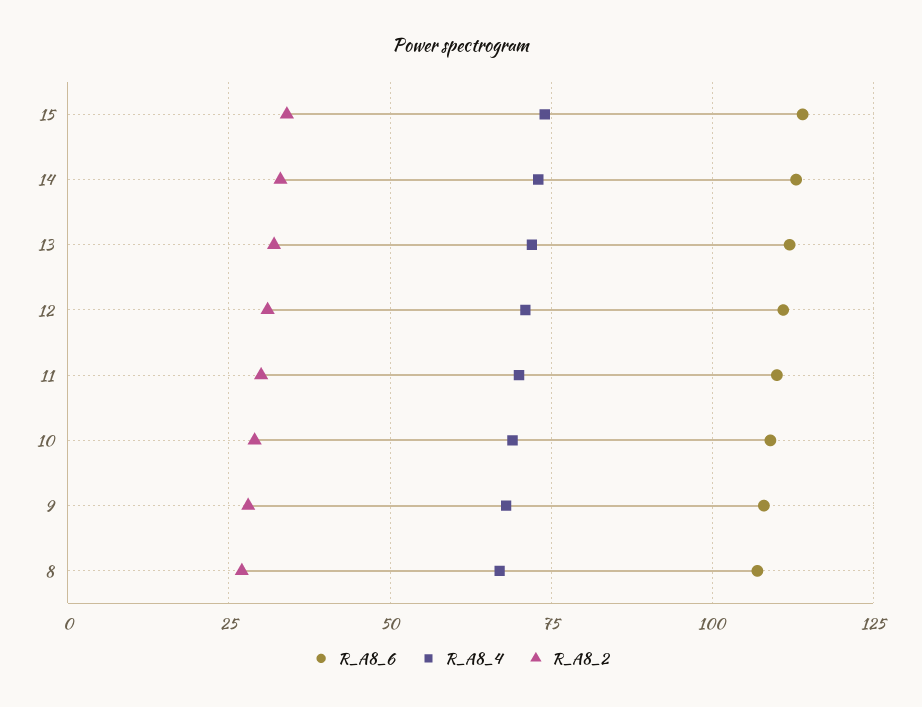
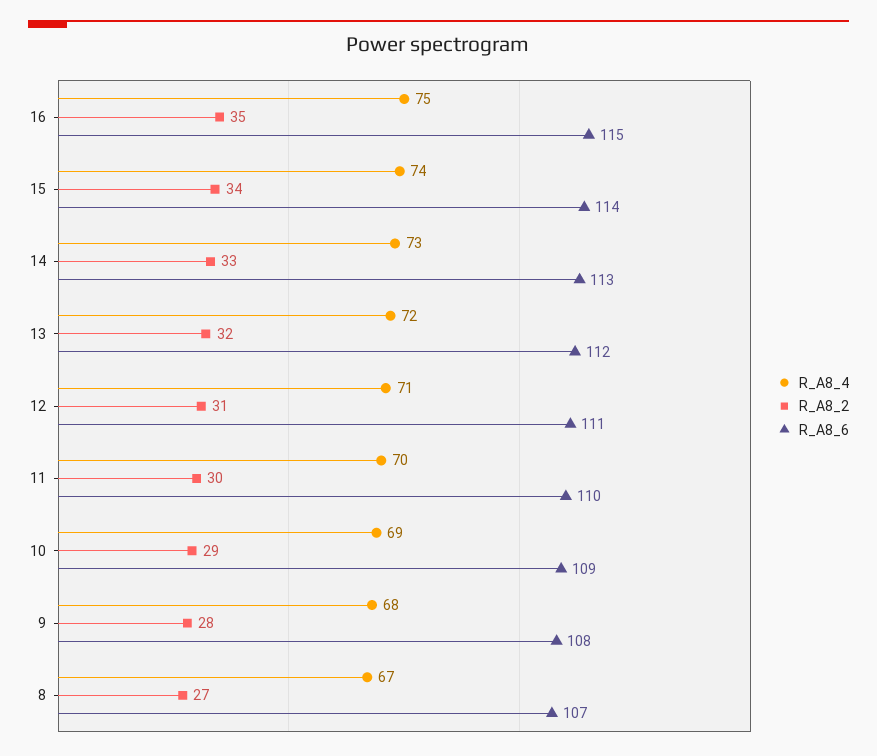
R_A8_4, 16: none -> 75
R_A8_2, 16: none -> 35
R_A8_6, 16: none -> 115

